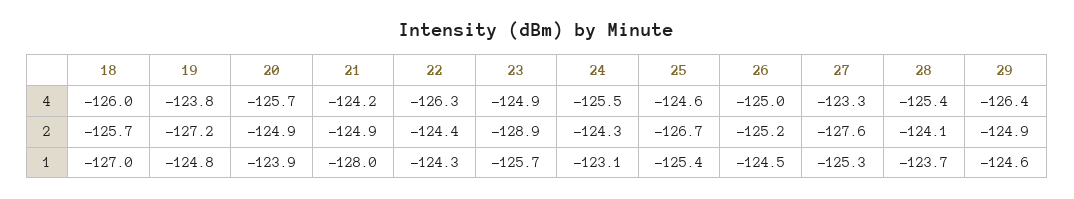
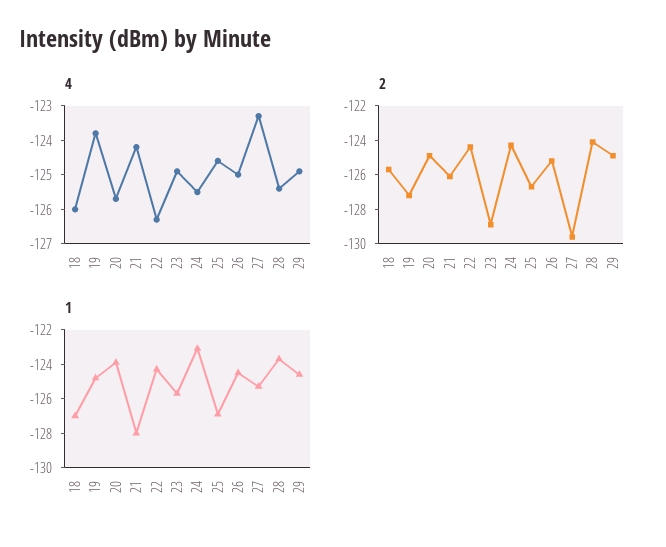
4, 29: -126.4 -> -125
2, 21: -124.9 -> -126
2, 27: -127.6 -> -129.5
1, 25: -125.4 -> -127

